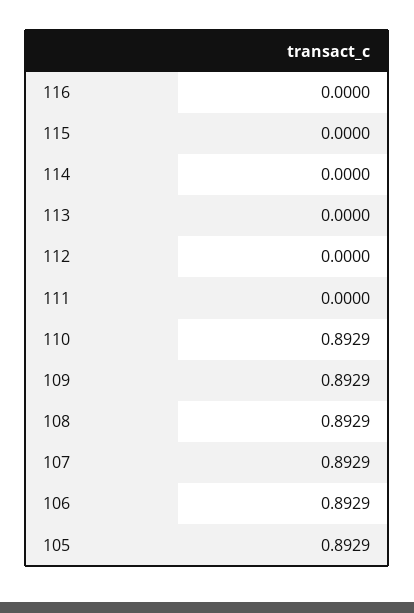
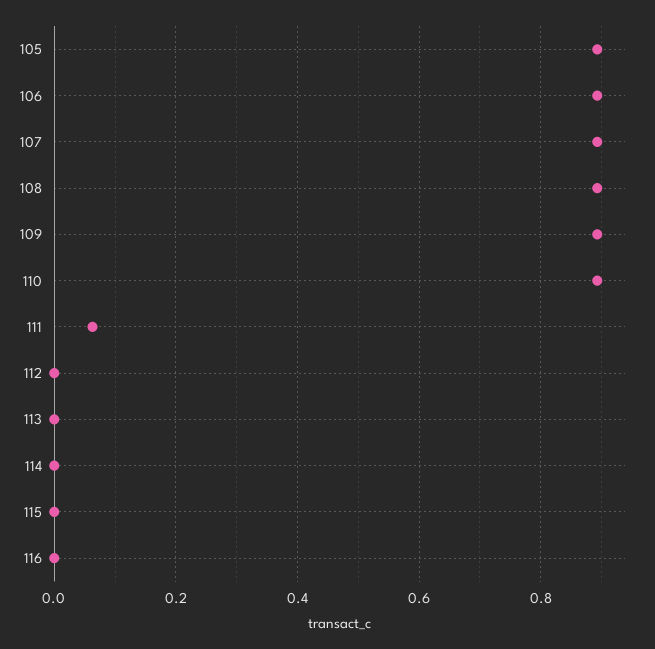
111: 0 -> 0.06

